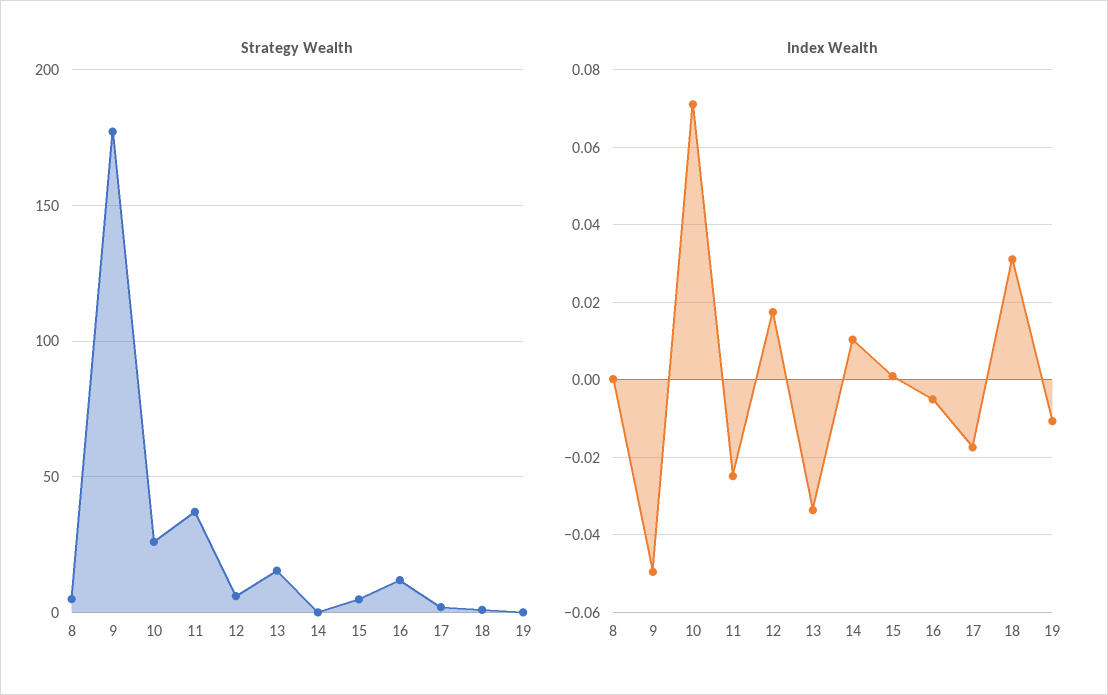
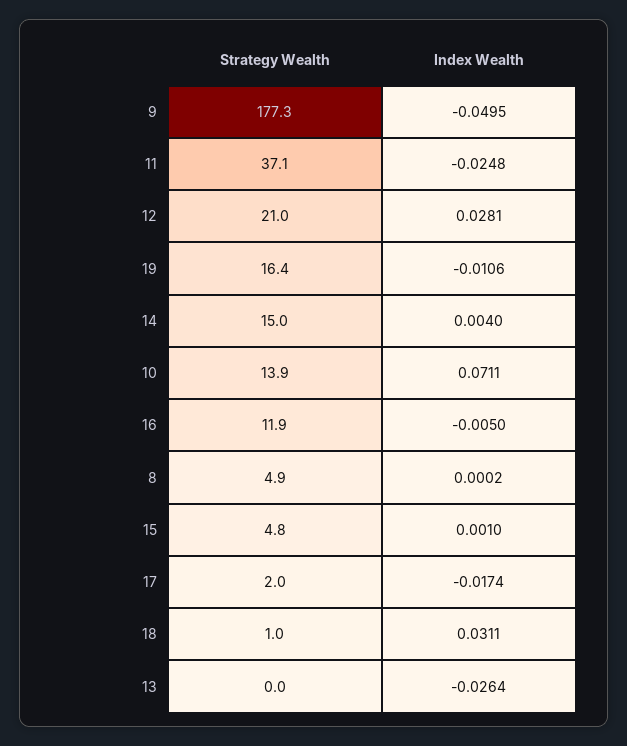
Strategy Wealth, 10: 25 -> 13.9
Strategy Wealth, 12: 5 -> 21
Strategy Wealth, 13: 15 -> 0
Strategy Wealth, 14: 0 -> 15
Strategy Wealth, 19: 0 -> 16.4
Index Wealth, 12: 0.018 -> 0.0281
Index Wealth, 13: -0.034 -> -0.0264
Index Wealth, 14: 0.01 -> 0.004

